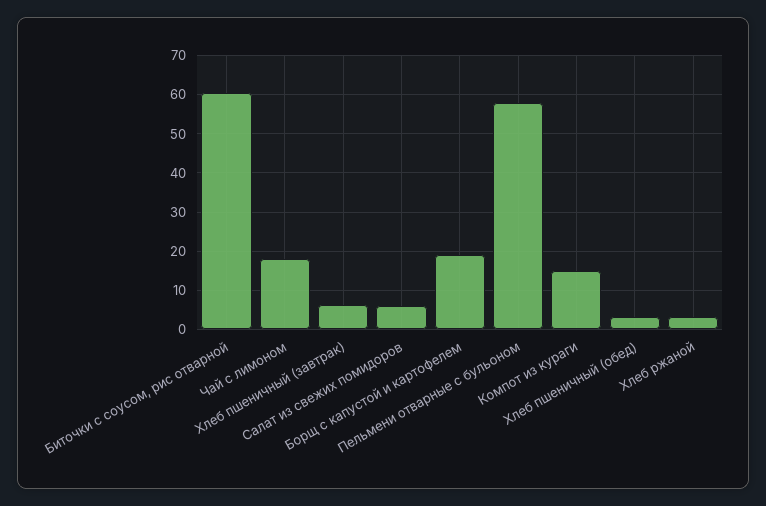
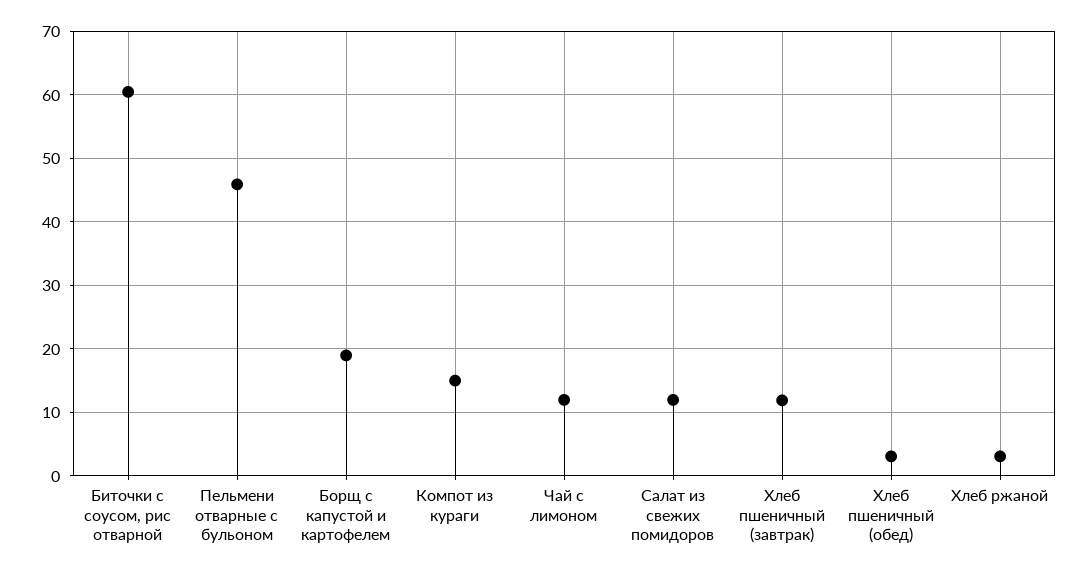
Чай с лимоном: 18 -> 12
Хлеб пшеничный (завтрак): 6 -> 12
Салат из свежих помидоров: 6 -> 12
Пельмени отварные с бульоном: 58 -> 46

